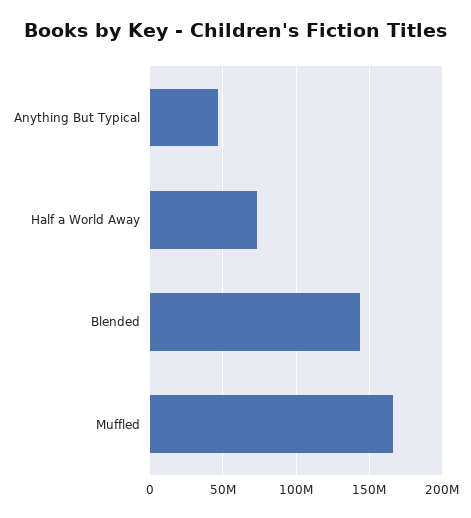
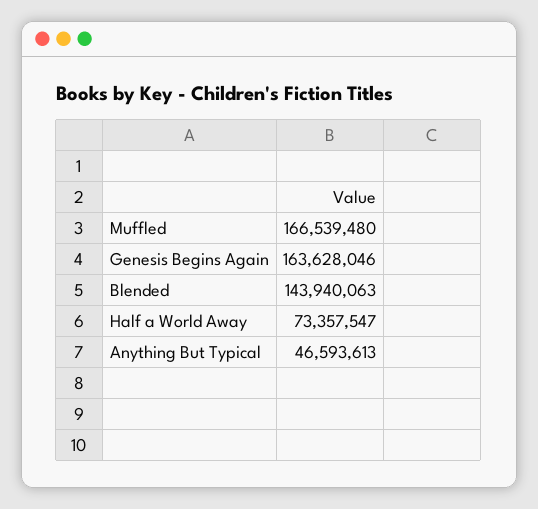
Genesis Begins Again: none -> 163628046

